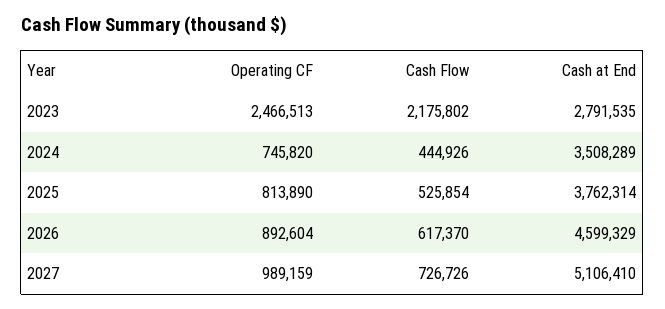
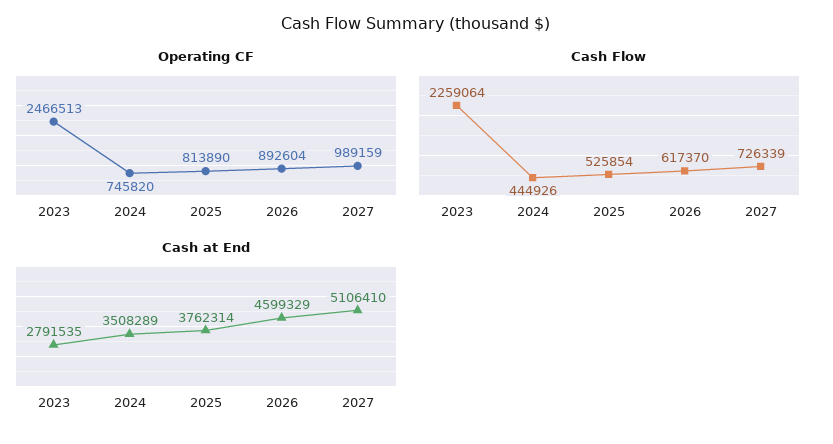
Cash Flow, 2023: 2175802 -> 2259064
Cash Flow, 2027: 726726 -> 726339

